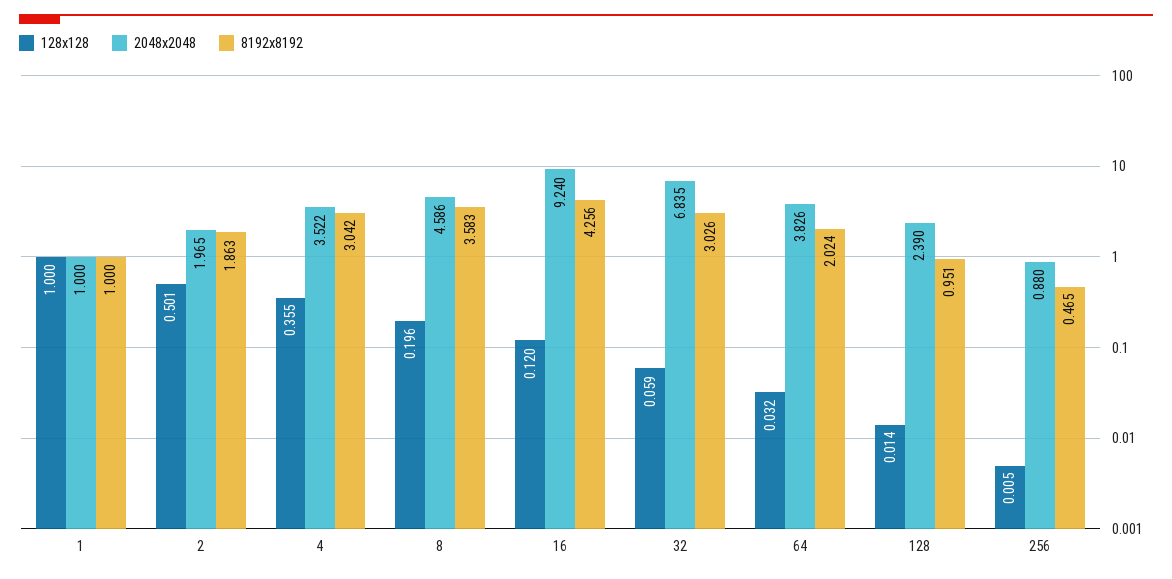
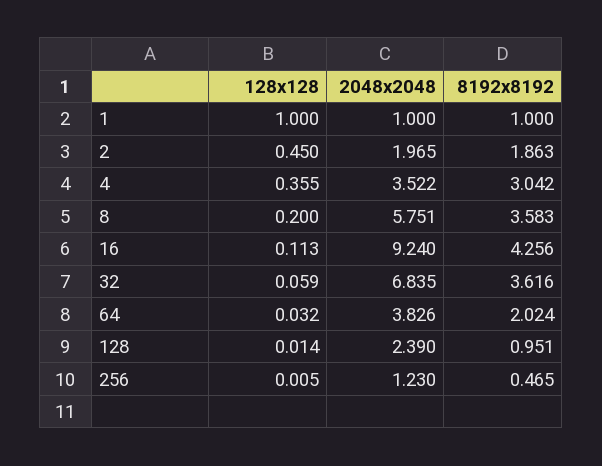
128x128, 2: 0.501 -> 0.45
128x128, 8: 0.196 -> 0.2
2048x2048, 8: 4.586 -> 5.751
128x128, 16: 0.12 -> 0.113
8192x8192, 32: 3.026 -> 3.616
2048x2048, 256: 0.88 -> 1.23

